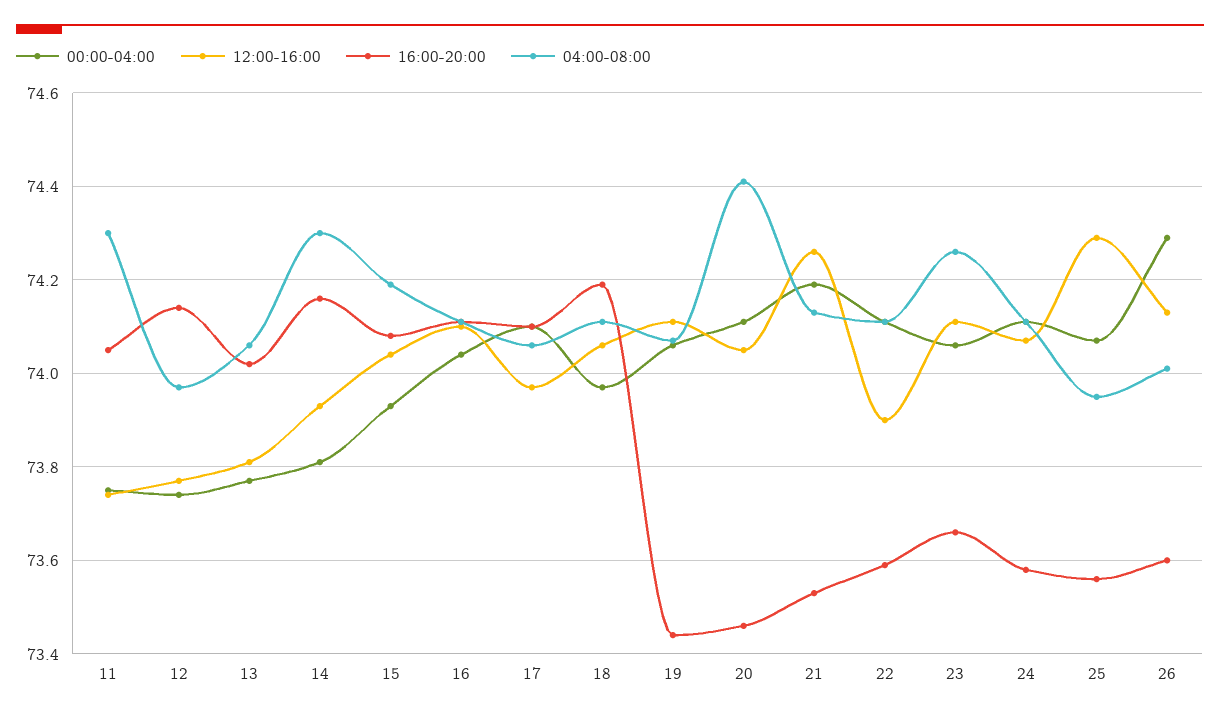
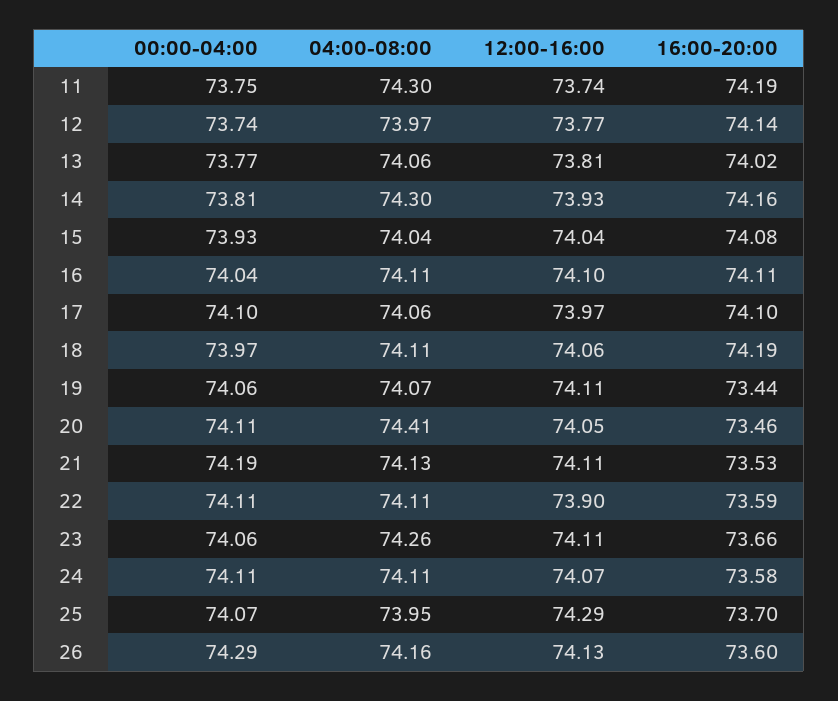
16:00-20:00, 11: 74.05 -> 74.19
04:00-08:00, 15: 74.2 -> 74.04
12:00-16:00, 21: 74.25 -> 74.11
16:00-20:00, 25: 73.55 -> 73.7
04:00-08:00, 26: 74 -> 74.16

